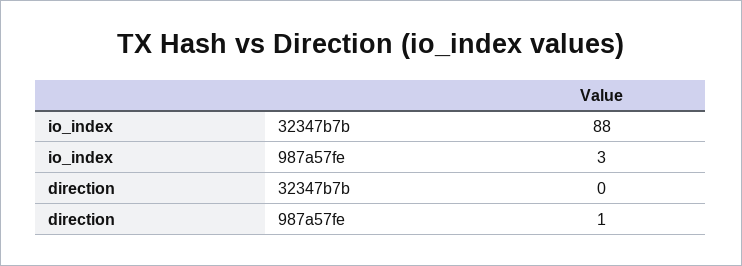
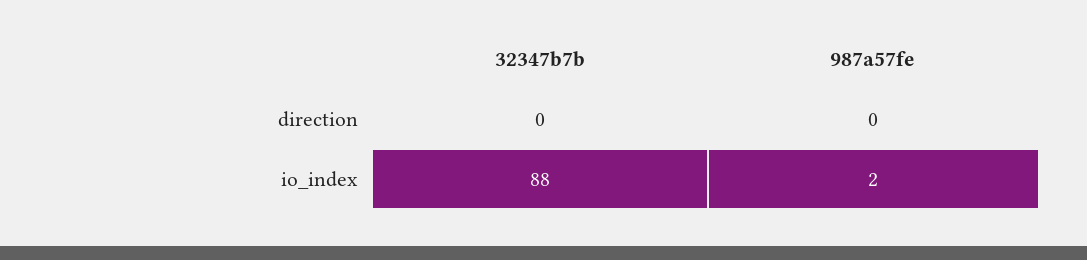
io_index, 987a57fe: 3 -> 2
direction, 987a57fe: 1 -> 0

